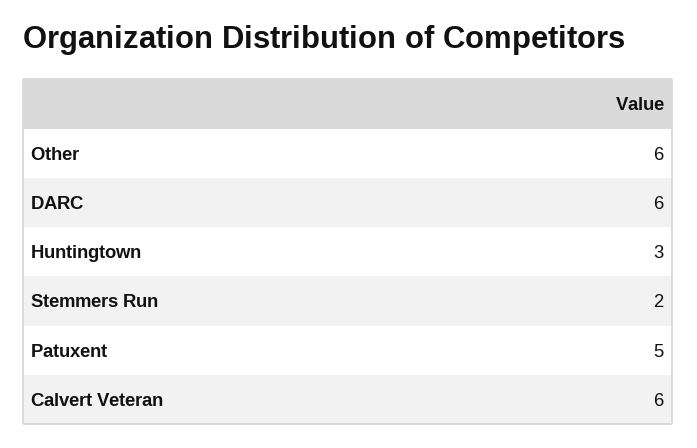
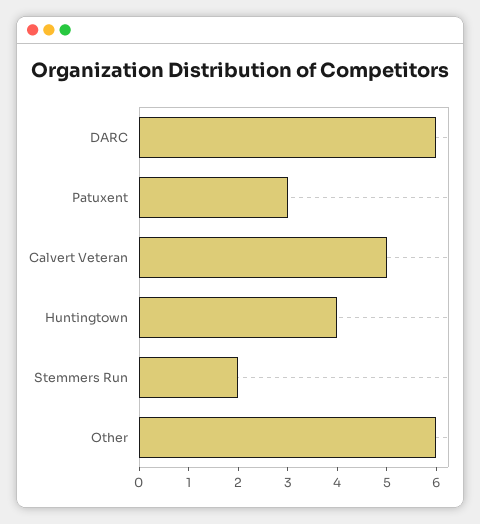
Huntingtown: 3 -> 4
Patuxent: 5 -> 3
Calvert Veteran: 6 -> 5

